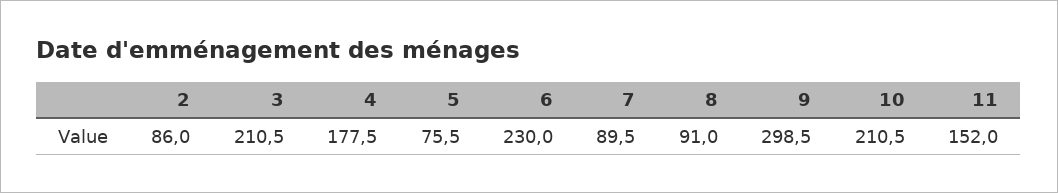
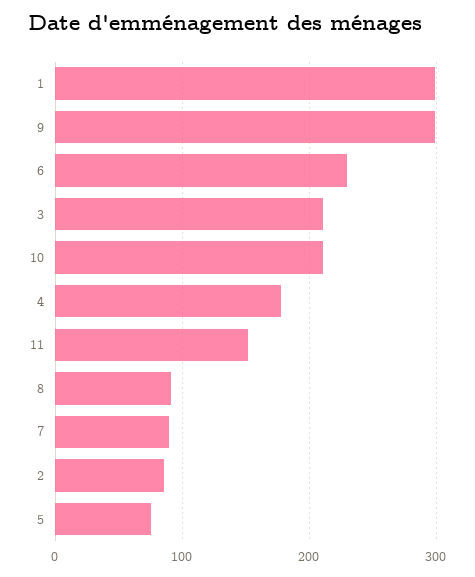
1: none -> 300

